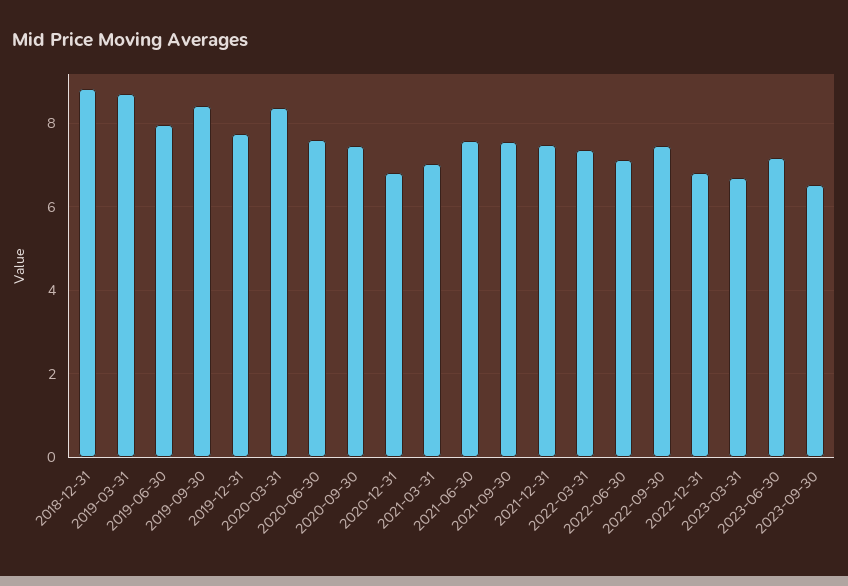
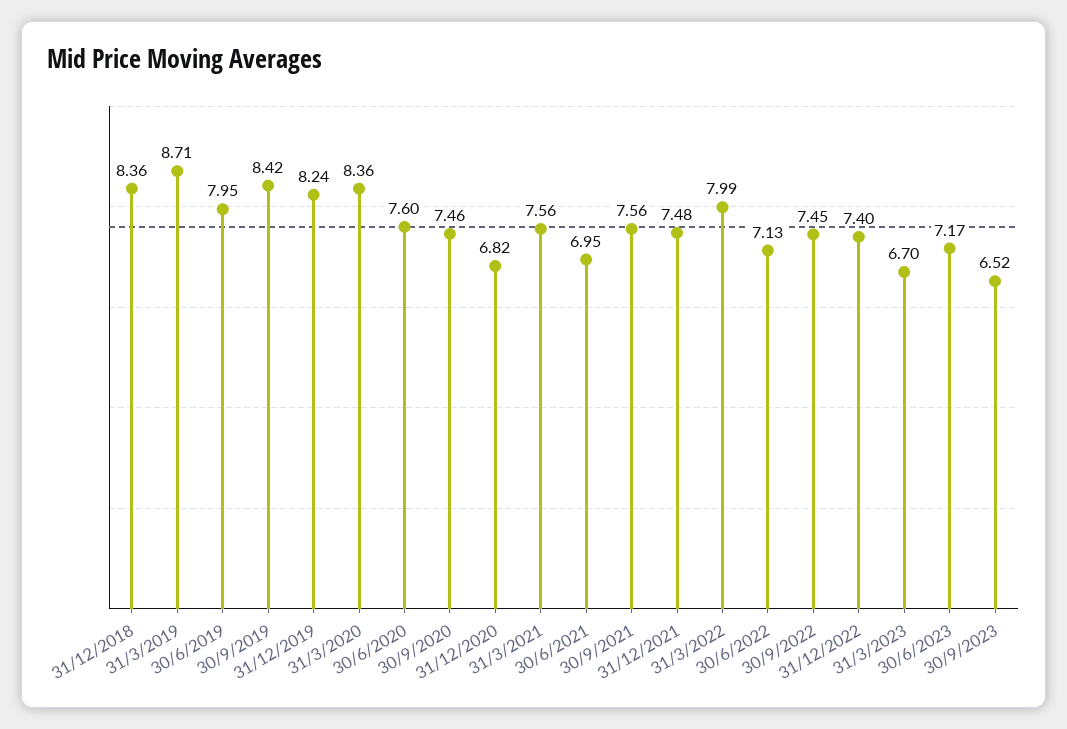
2018-12-31: 8.8 -> 8.36
2019-12-31: 7.8 -> 8.24
2021-03-31: 7 -> 7.56
2021-06-30: 7.6 -> 6.95
2022-03-31: 7.4 -> 7.99
2022-12-31: 6.8 -> 7.4

